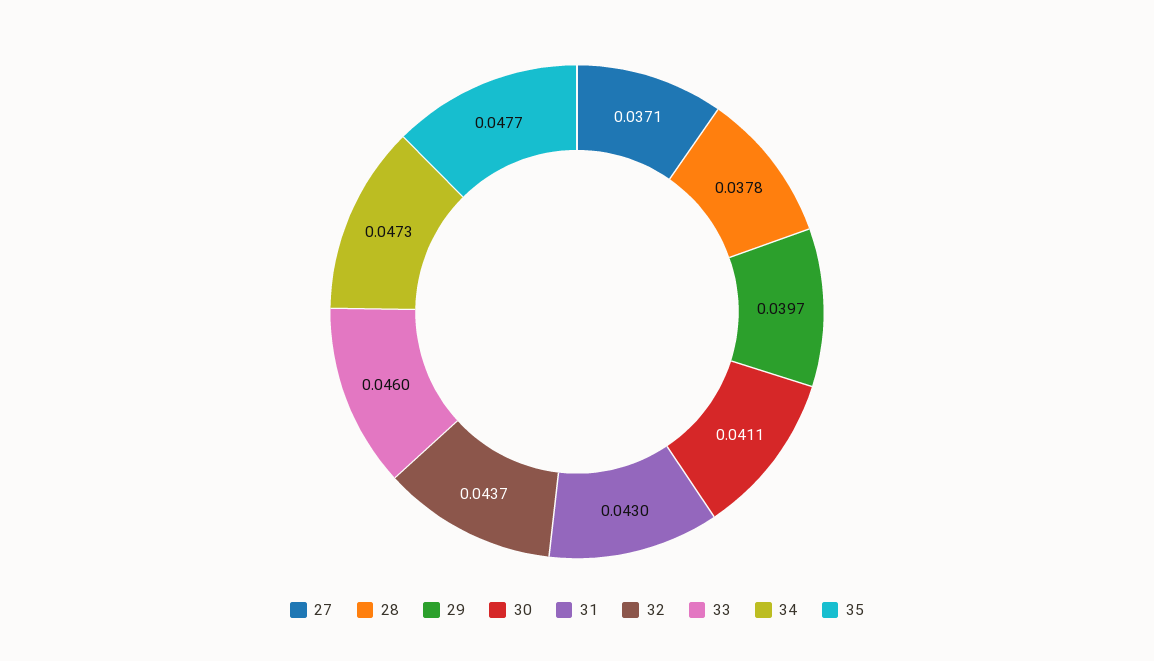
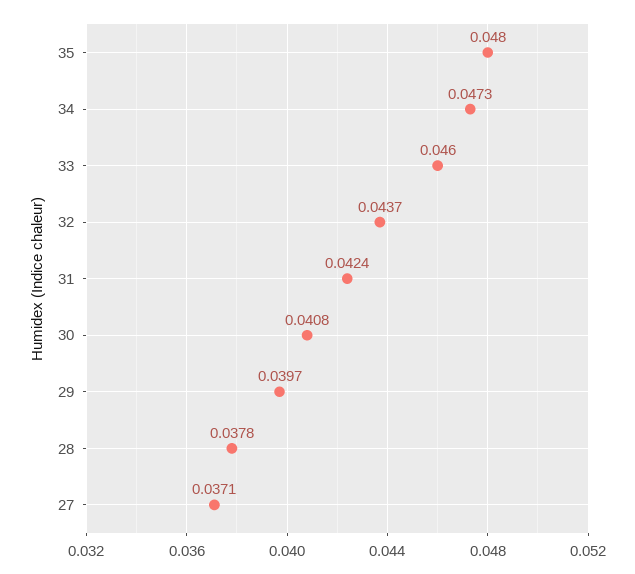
30: 0.0411 -> 0.0408
31: 0.043 -> 0.0424
35: 0.0477 -> 0.048

